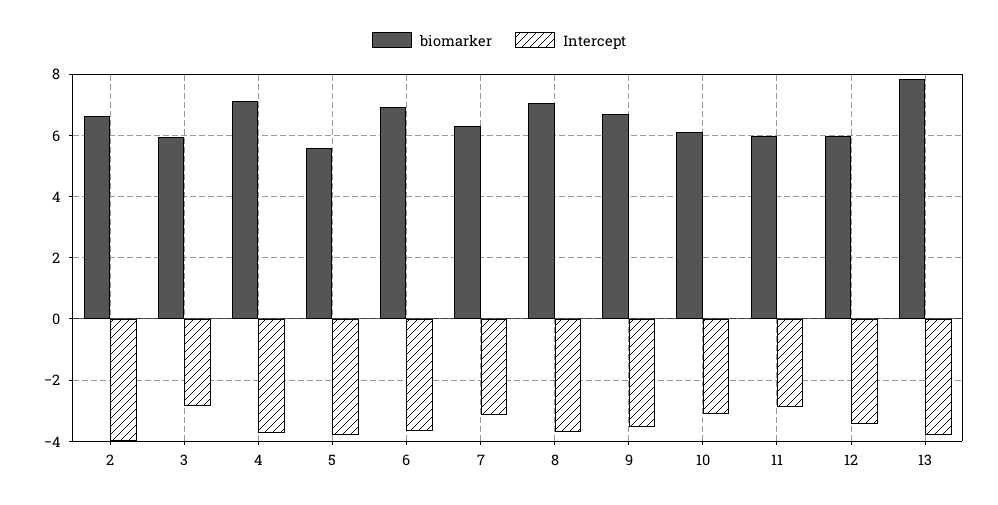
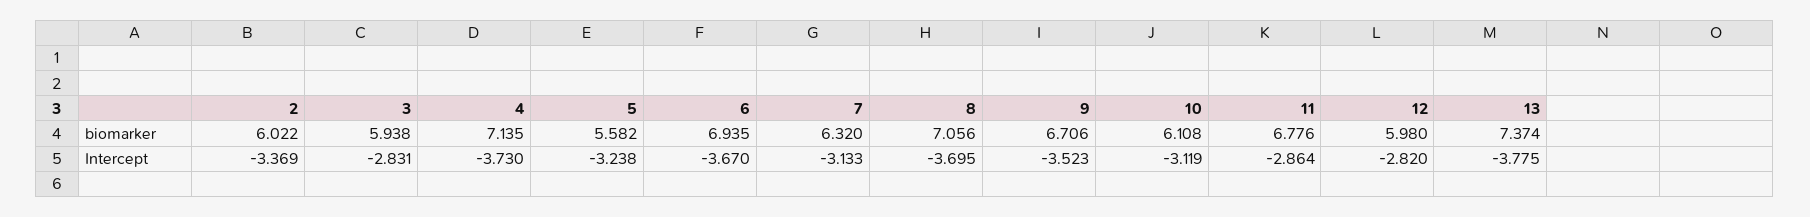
biomarker, 2: 6.6 -> 6.022
Intercept, 2: -4 -> -3.369
Intercept, 5: -3.8 -> -3.238
biomarker, 11: 6 -> 6.776
Intercept, 12: -3.4 -> -2.82
biomarker, 13: 7.8 -> 7.374

